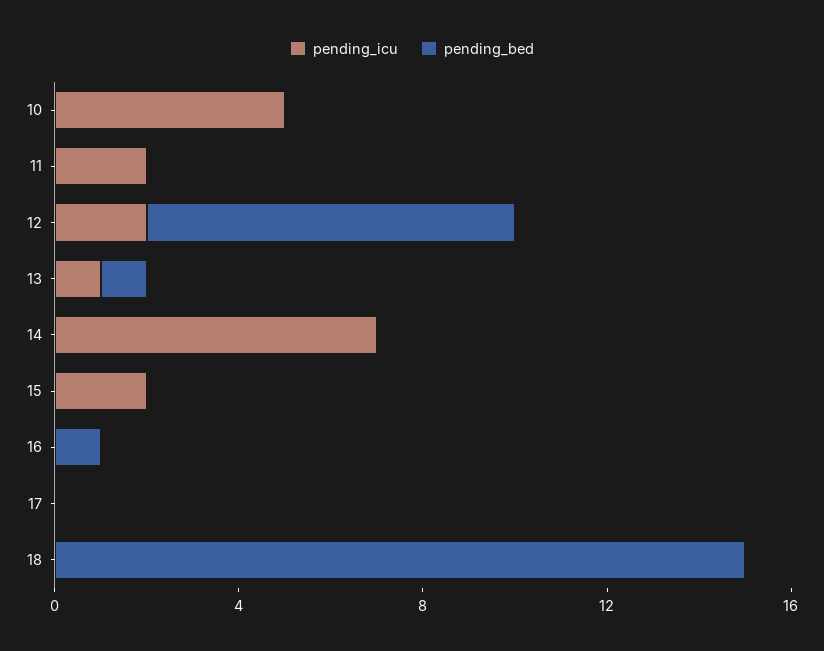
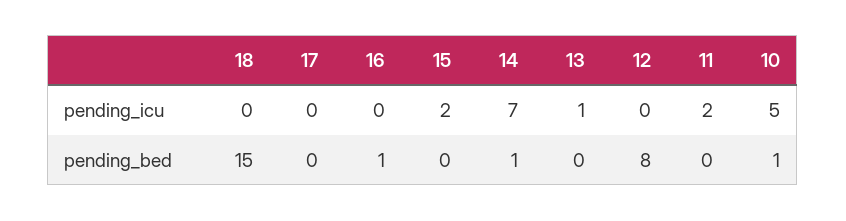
pending_bed, 10: 0 -> 1
pending_icu, 12: 2 -> 0
pending_bed, 13: 1 -> 0
pending_bed, 14: 0 -> 1

